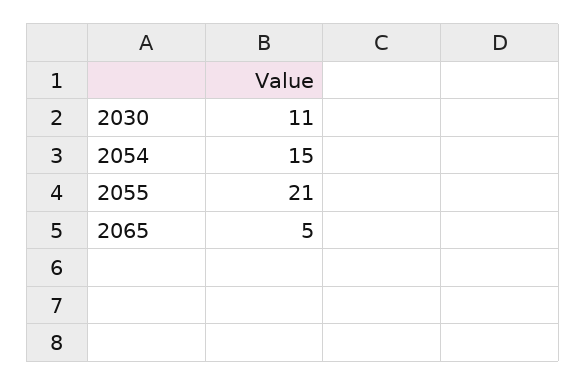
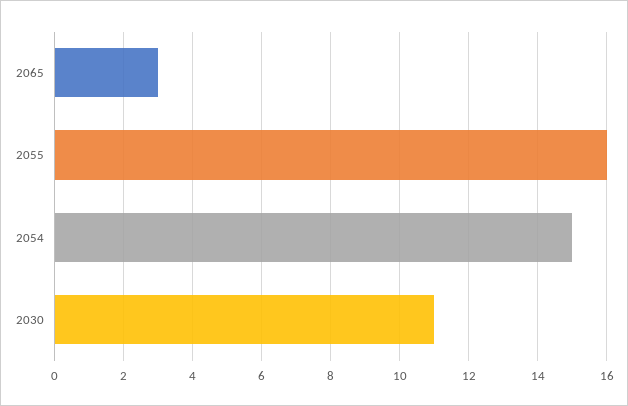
2055: 21 -> 16
2065: 5 -> 3

